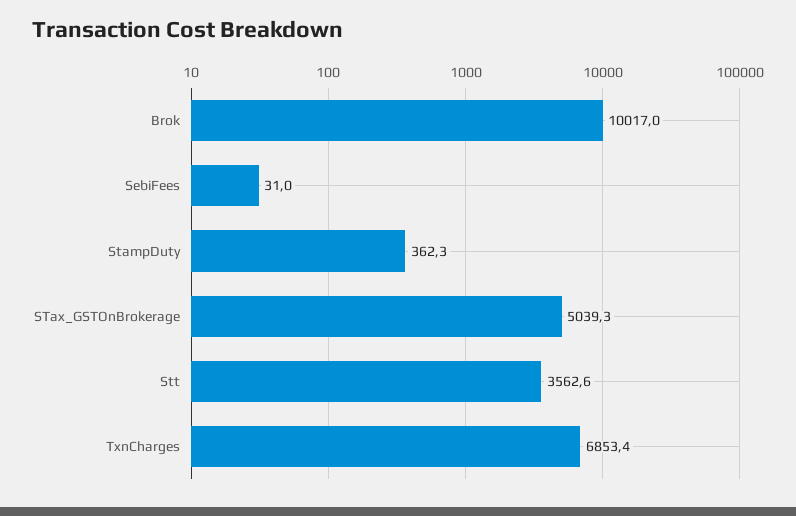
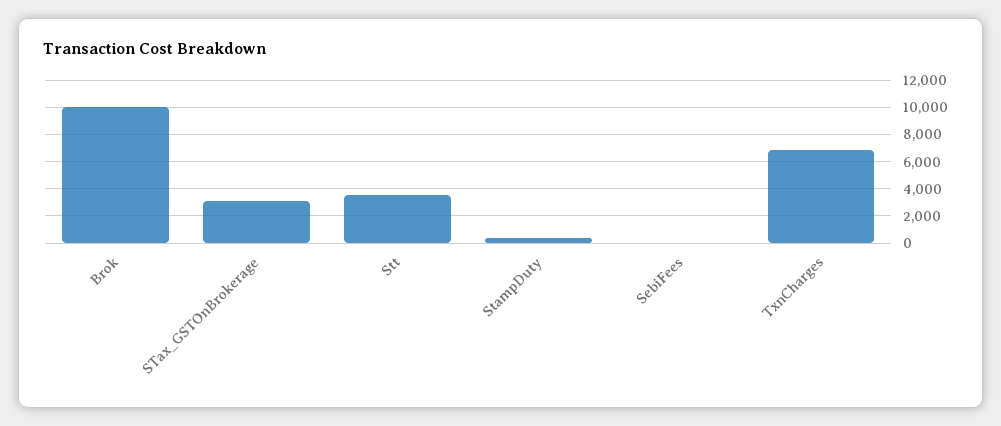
STax_GSTOnBrokerage: 5039.3 -> 3000

